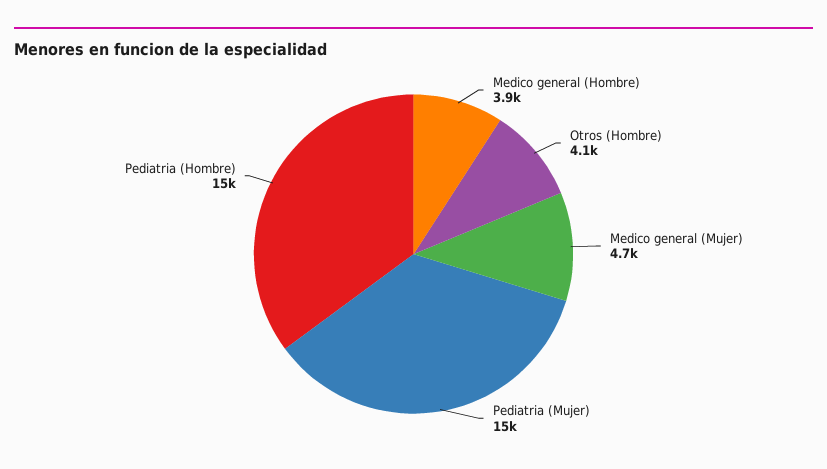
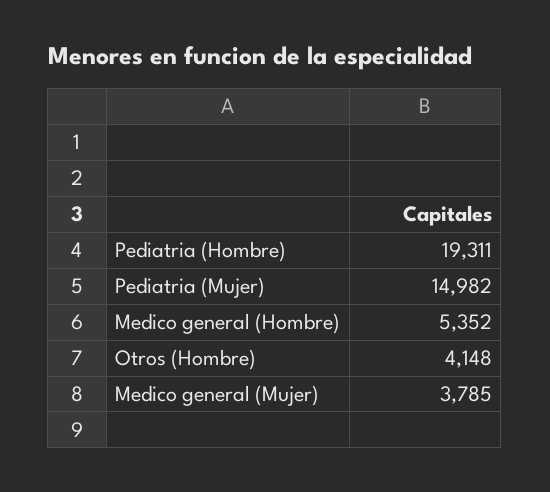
Medico general (Hombre): 3900 -> 5352
Medico general (Mujer): 4700 -> 3785
Pediatria (Hombre): 15000 -> 19311

